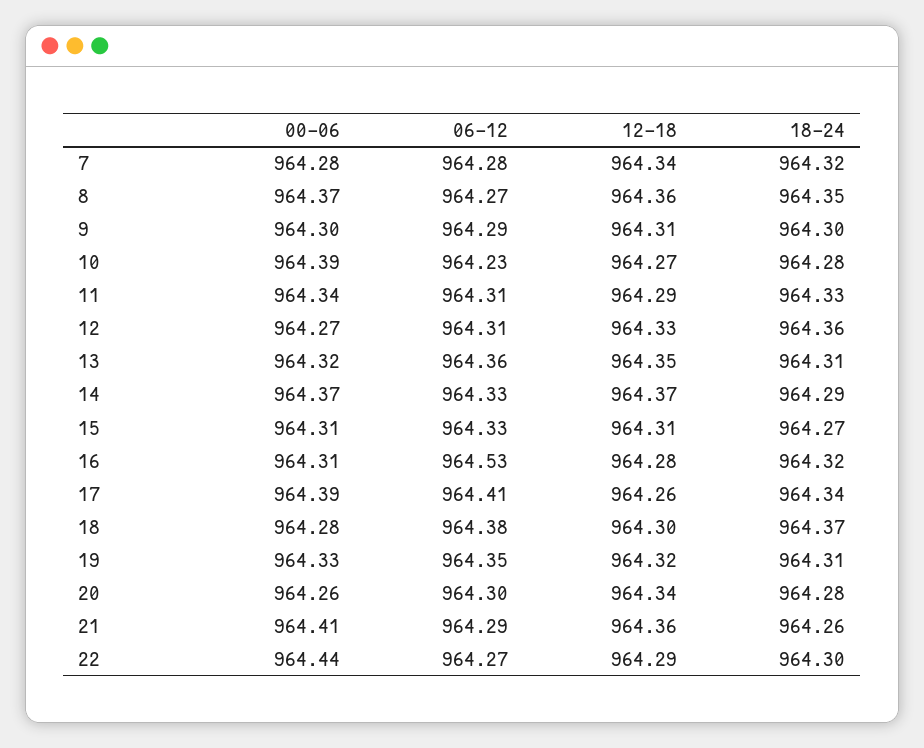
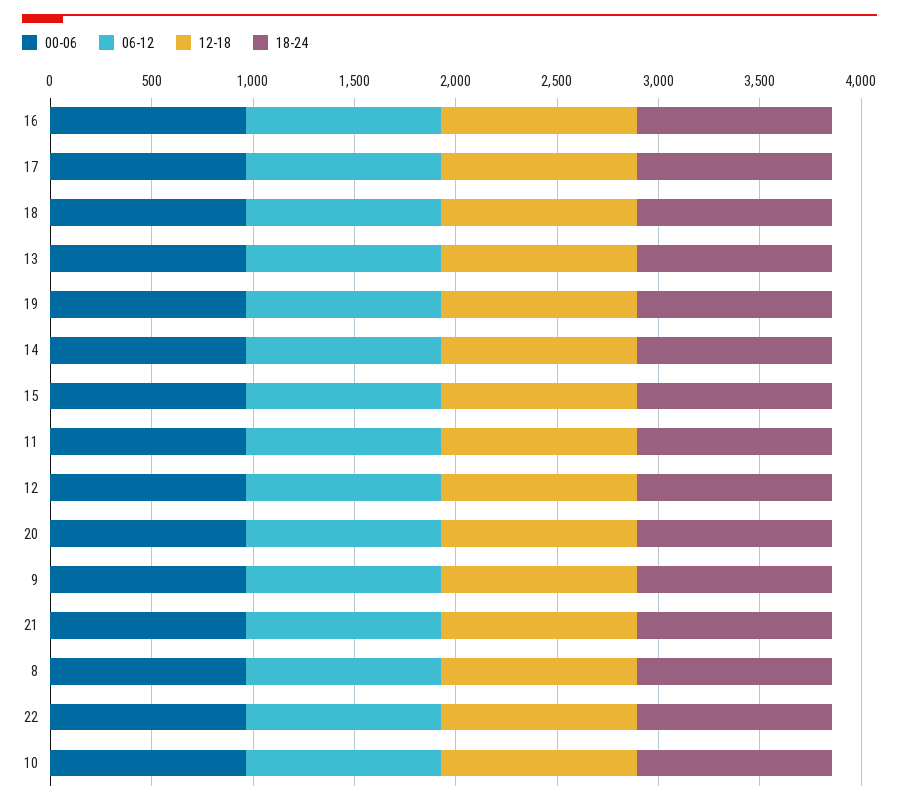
00-06, 7: 964.28 -> none
06-12, 7: 964.28 -> none
12-18, 7: 964.34 -> none
18-24, 7: 964.32 -> none

